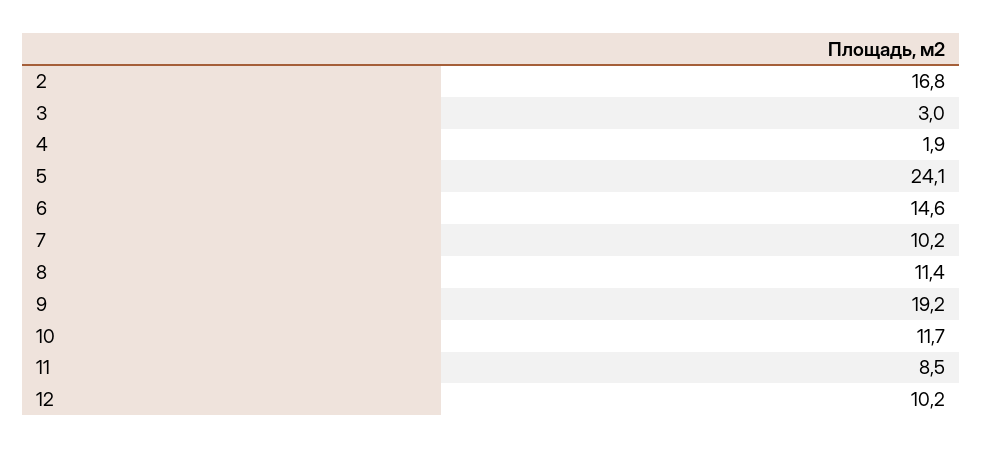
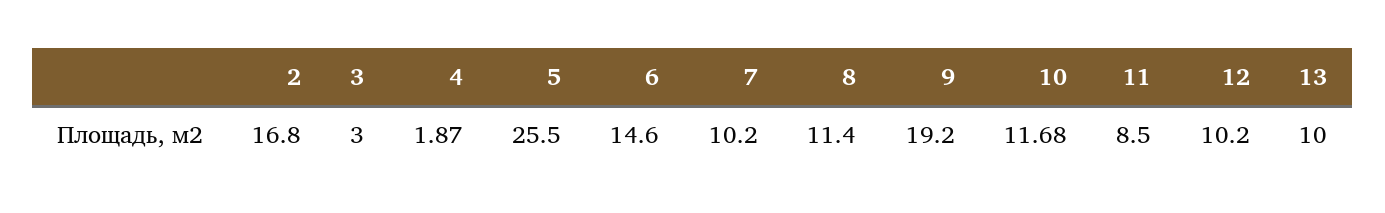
5: 24.1 -> 25.5
13: none -> 10

